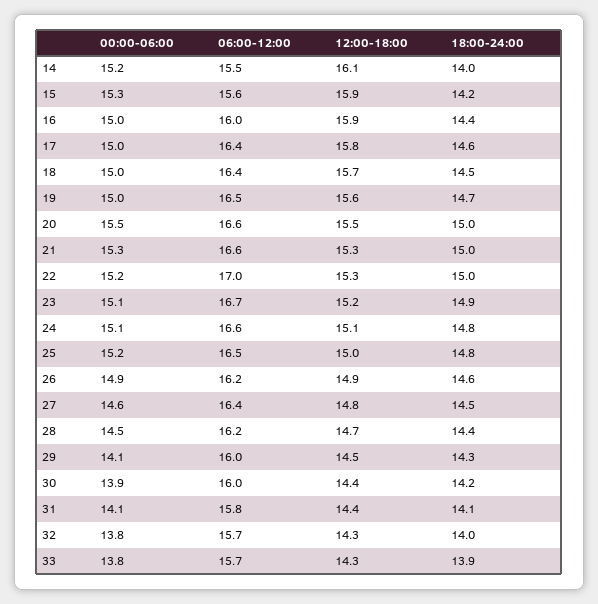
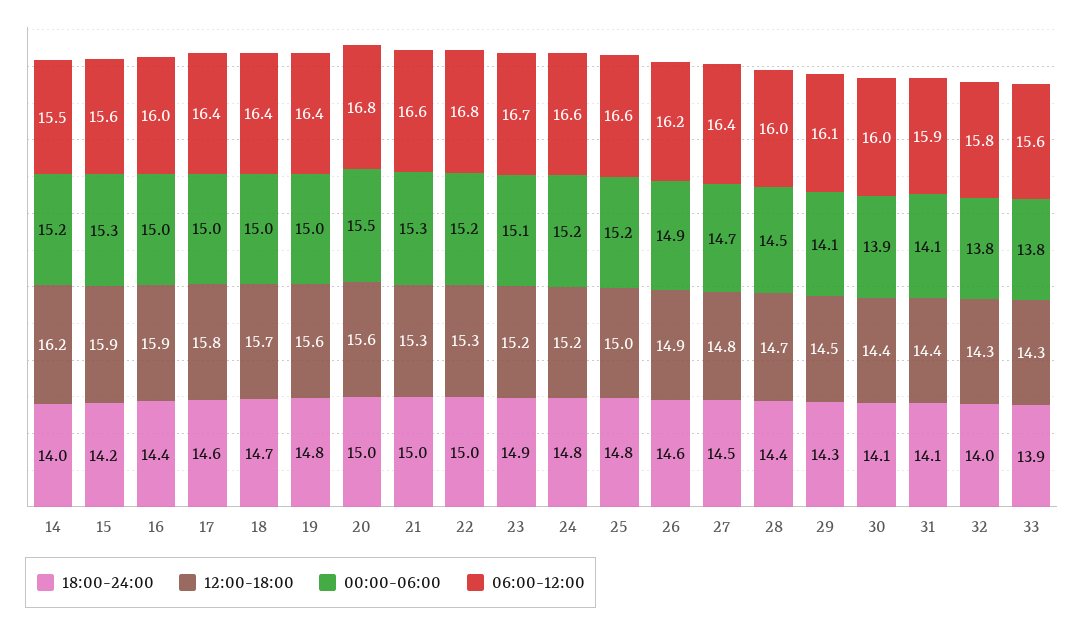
12:00-18:00, 14: 16.1 -> 16.2
18:00-24:00, 18: 14.5 -> 14.7
06:00-12:00, 19: 16.5 -> 16.4
18:00-24:00, 19: 14.7 -> 14.8
06:00-12:00, 20: 16.6 -> 16.8
12:00-18:00, 20: 15.5 -> 15.6
06:00-12:00, 22: 17 -> 16.8
00:00-06:00, 24: 15.1 -> 15.2
12:00-18:00, 24: 15.1 -> 15.2
06:00-12:00, 25: 16.5 -> 16.6
00:00-06:00, 27: 14.6 -> 14.7
06:00-12:00, 28: 16.2 -> 16
06:00-12:00, 29: 16 -> 16.1
18:00-24:00, 30: 14.2 -> 14.1
06:00-12:00, 31: 15.8 -> 15.9
06:00-12:00, 32: 15.7 -> 15.8
06:00-12:00, 33: 15.7 -> 15.6

